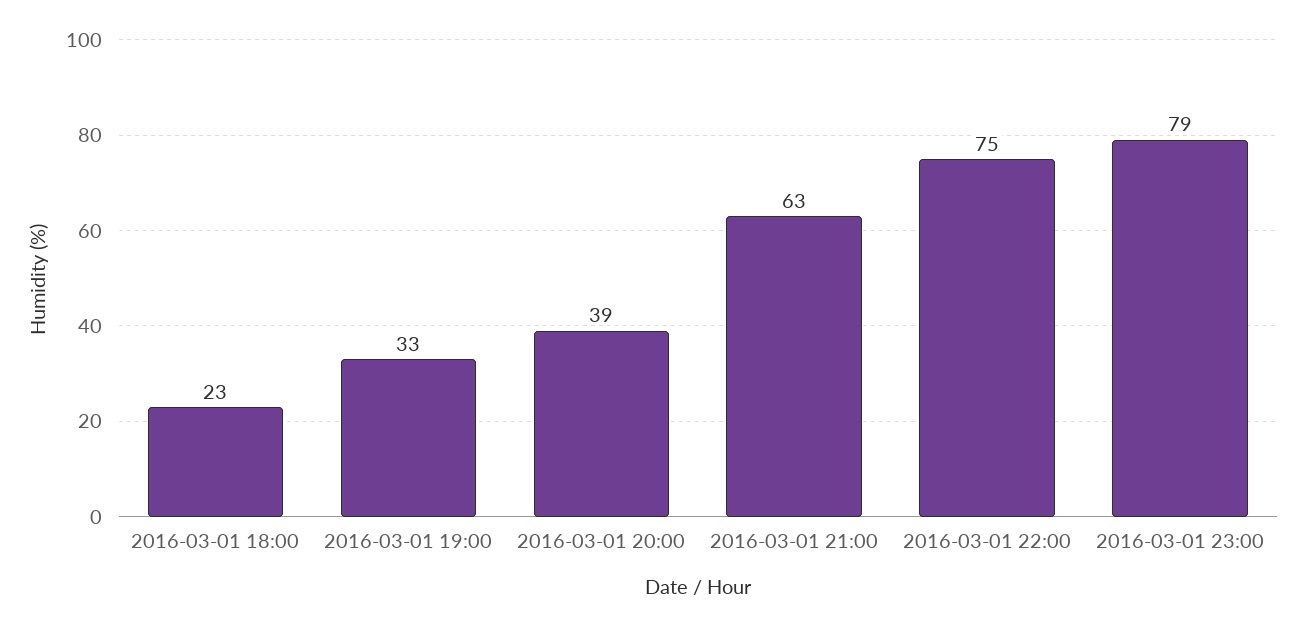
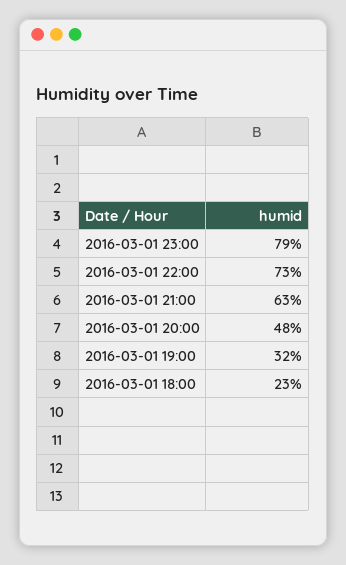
2016-03-01 19:00: 33 -> 32
2016-03-01 20:00: 39 -> 48
2016-03-01 22:00: 75 -> 73

